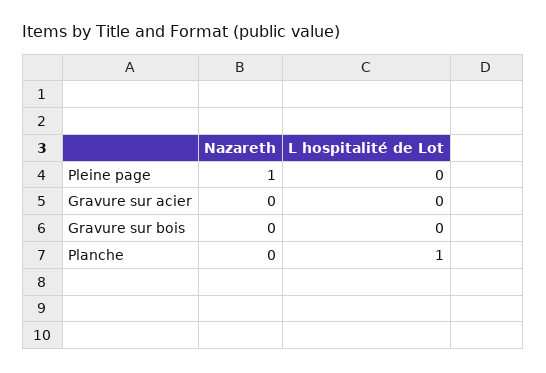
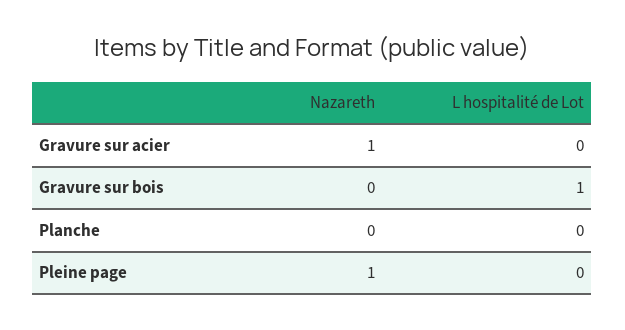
Nazareth, Gravure sur acier: 0 -> 1
L hospitalité de Lot, Gravure sur bois: 0 -> 1
L hospitalité de Lot, Planche: 1 -> 0

